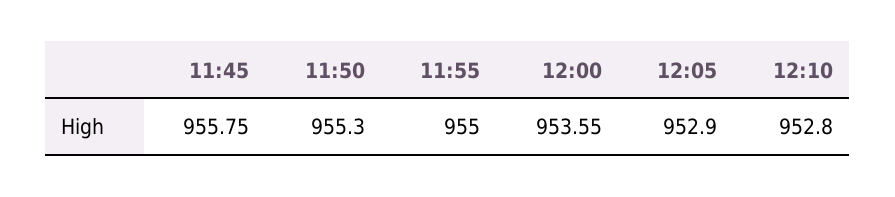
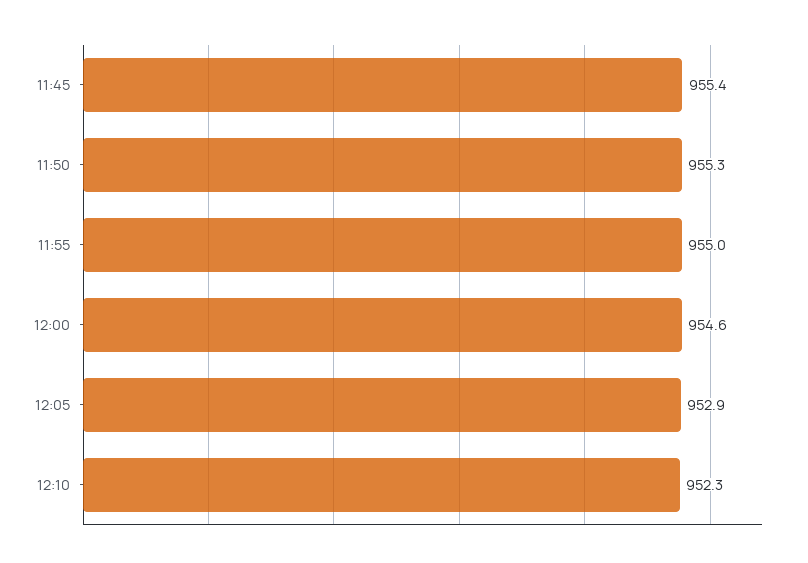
11:45: 955.75 -> 955.4
12:00: 953.55 -> 954.6
12:10: 952.8 -> 952.3

